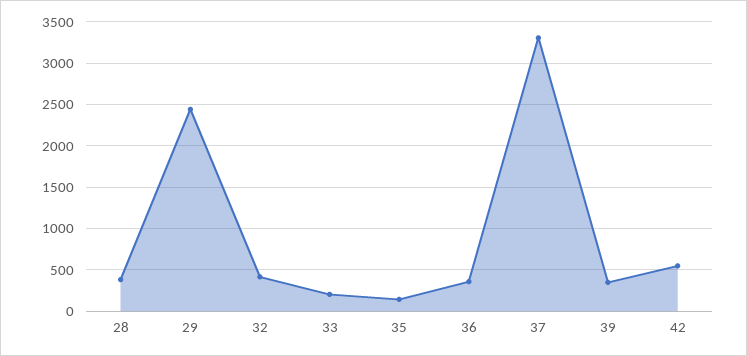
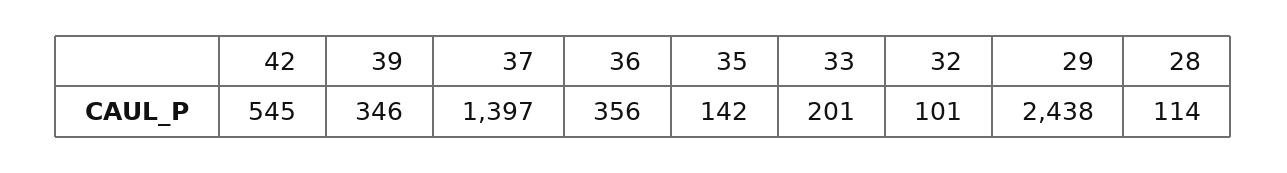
28: 400 -> 114
32: 400 -> 101
37: 3300 -> 1397

